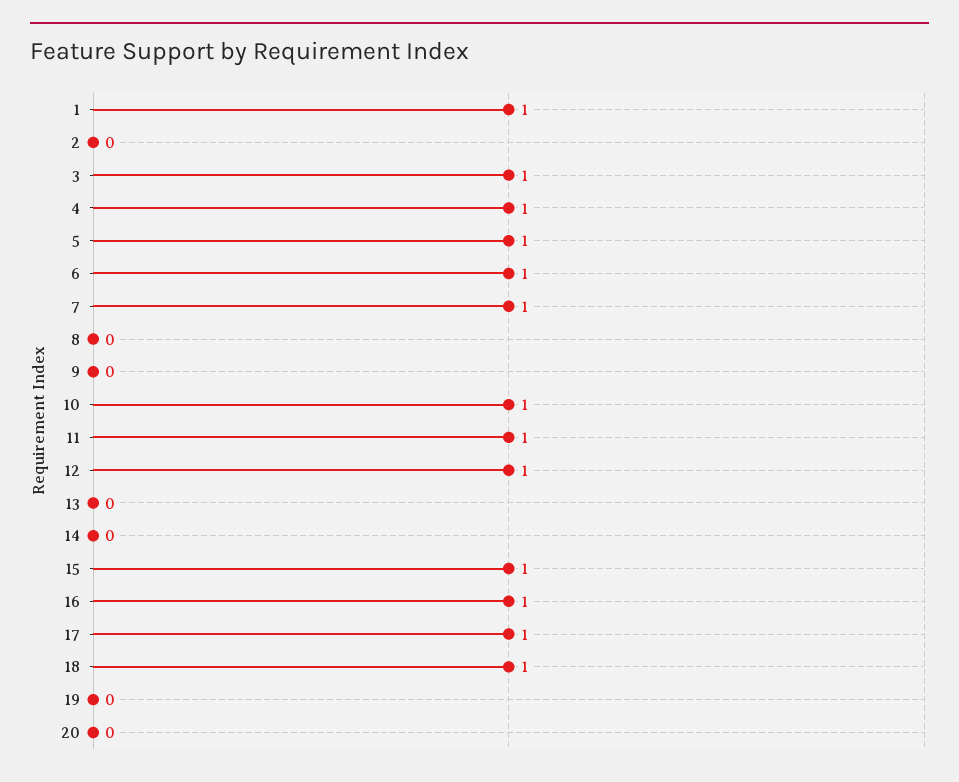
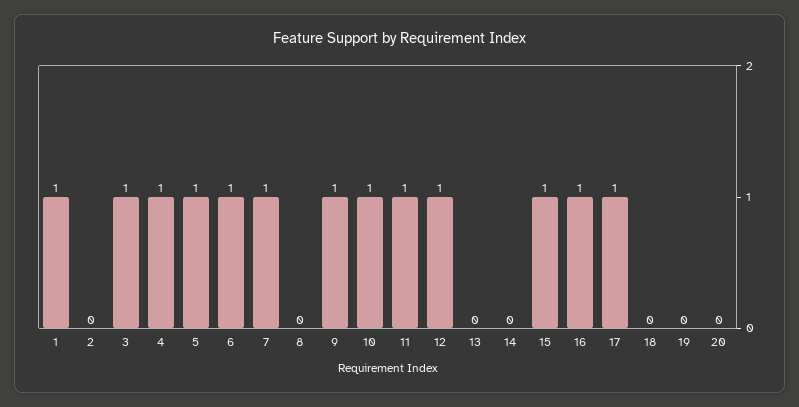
9: 0 -> 1
18: 1 -> 0

